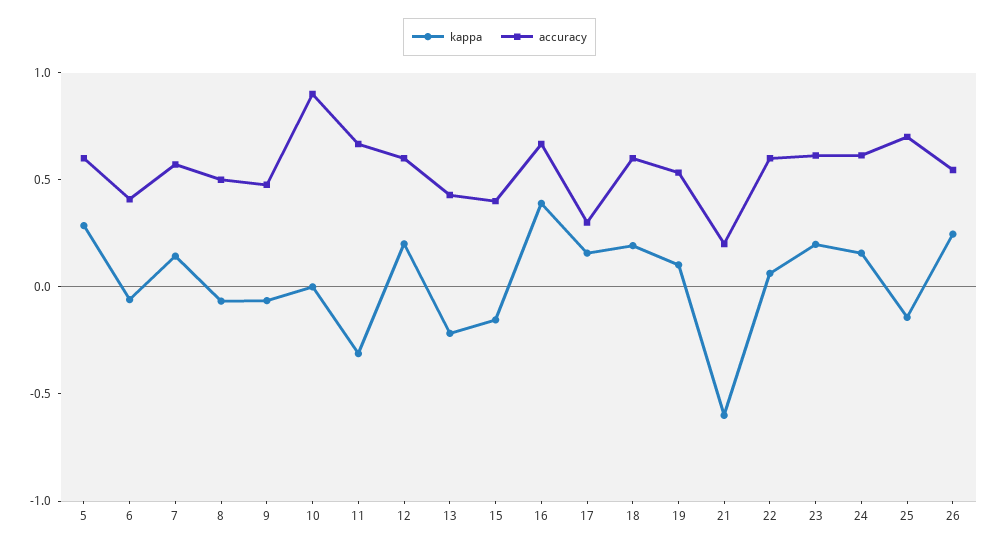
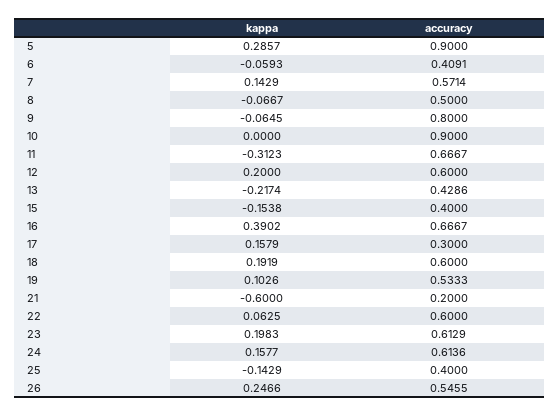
accuracy, 5: 0.6 -> 0.9
accuracy, 9: 0.5 -> 0.8
accuracy, 25: 0.7 -> 0.4

